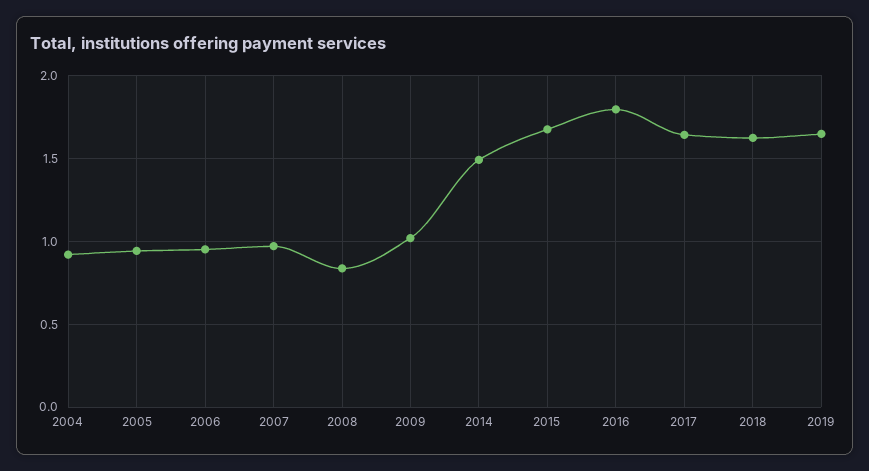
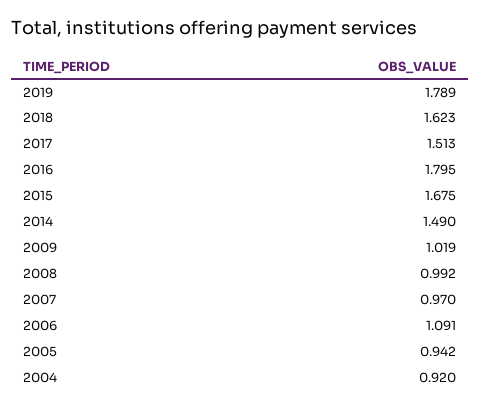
2006: 0.95 -> 1.091
2008: 0.85 -> 0.992
2017: 1.65 -> 1.513
2019: 1.65 -> 1.789

